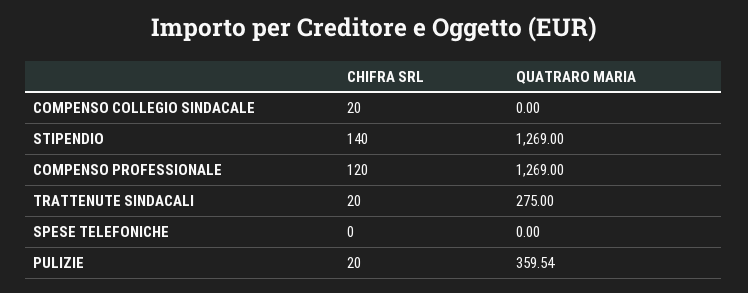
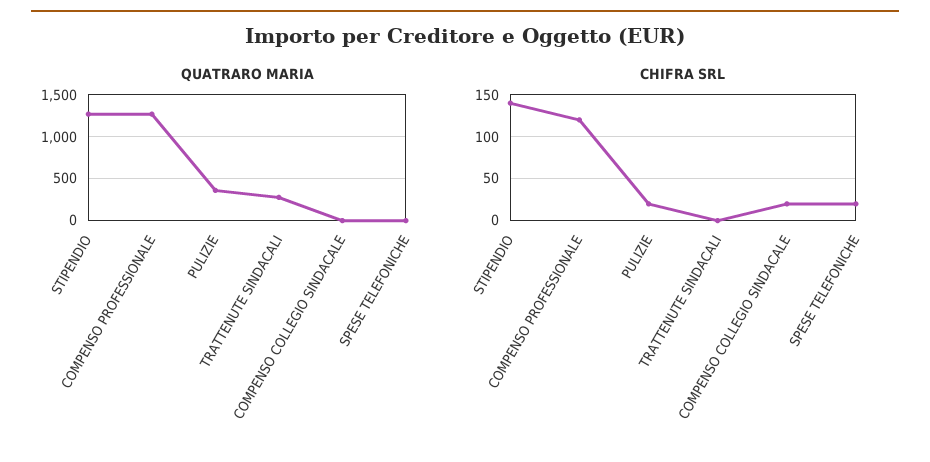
CHIFRA SRL, TRATTENUTE SINDACALI: 20 -> 0
CHIFRA SRL, SPESE TELEFONICHE: 0 -> 20

